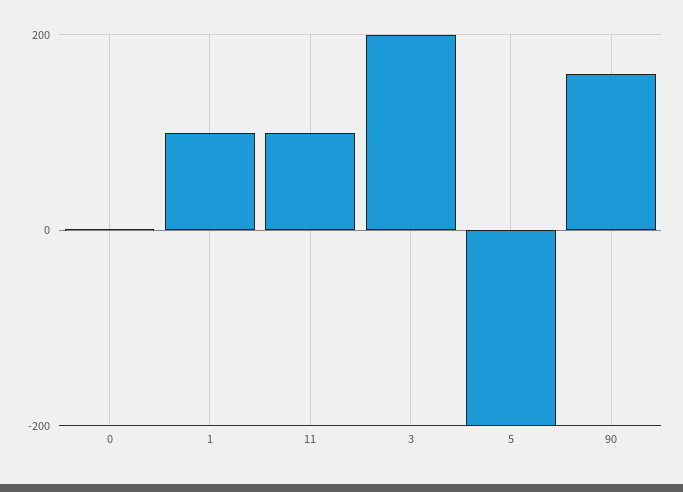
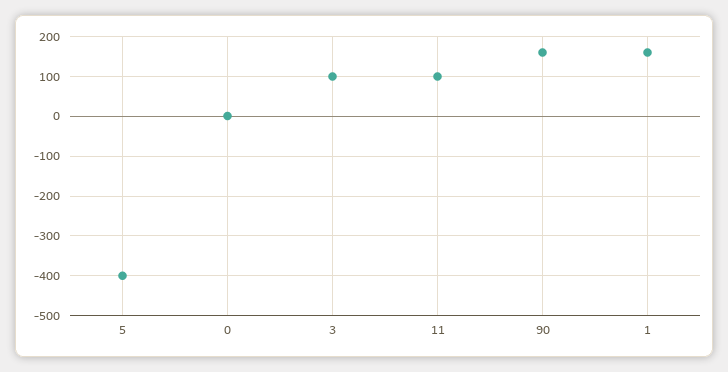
1: 100 -> 160
3: 200 -> 100
5: -200 -> -400

